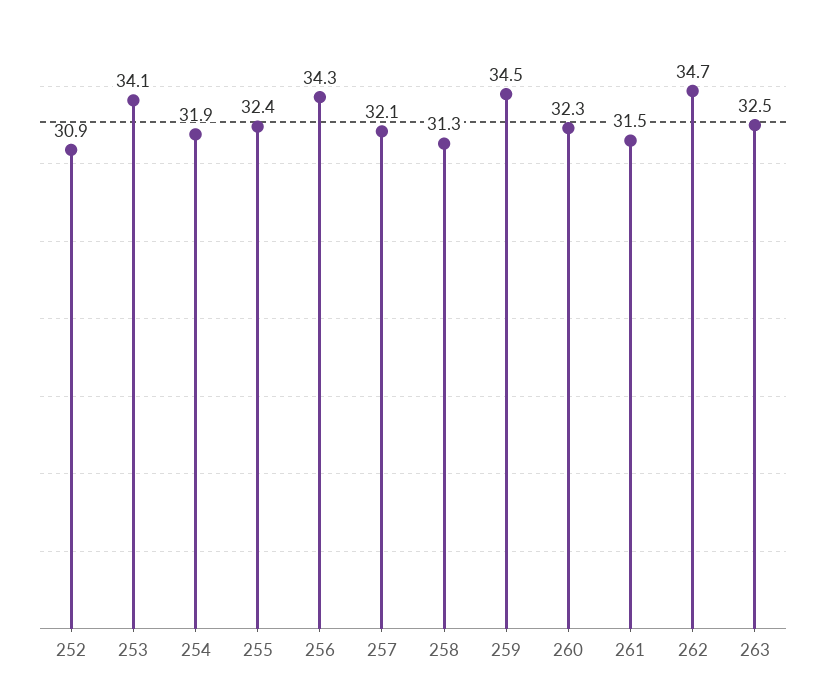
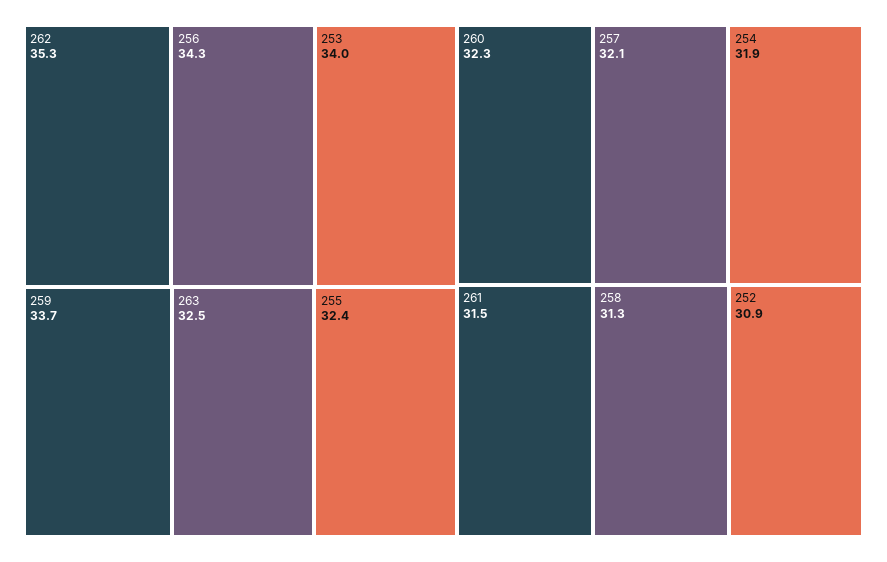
253: 34.1 -> 34
259: 34.5 -> 33.7
262: 34.7 -> 35.3

